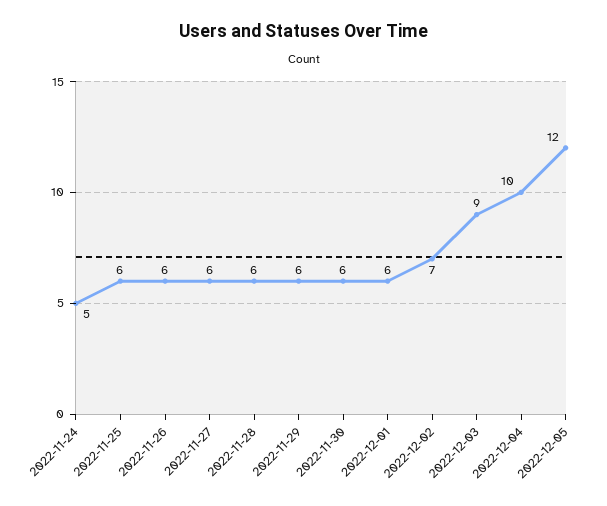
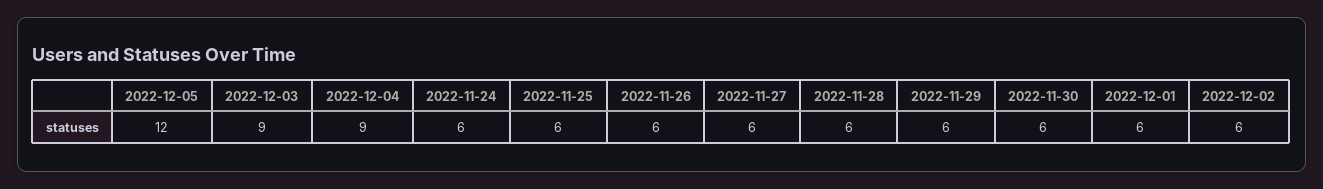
2022-11-24: 5 -> 6
2022-12-02: 7 -> 6
2022-12-04: 10 -> 9

